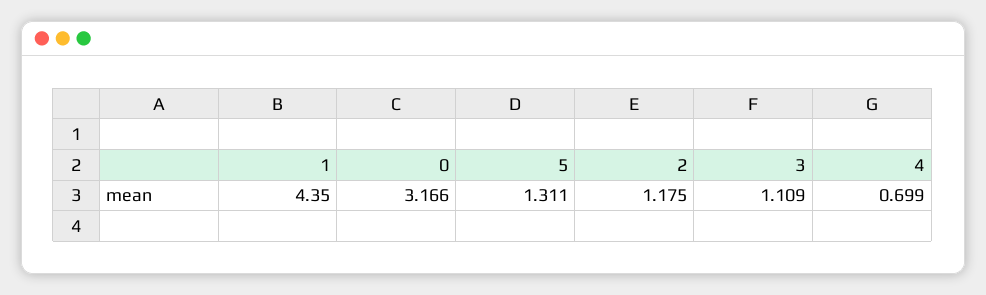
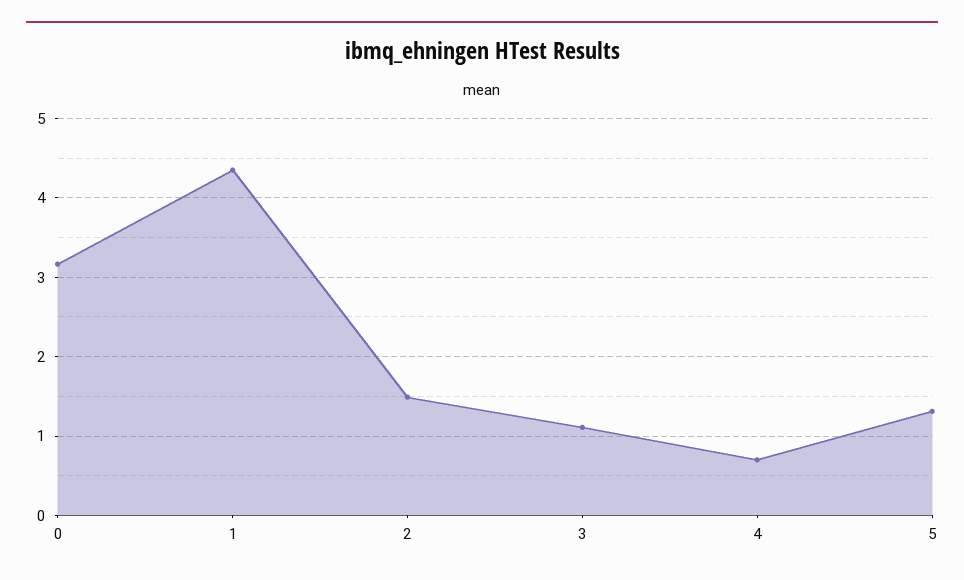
2: 1.175 -> 1.5

